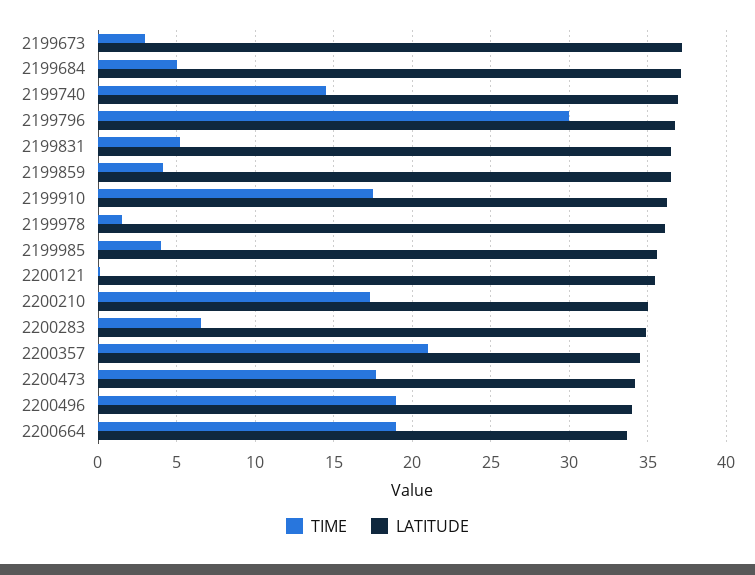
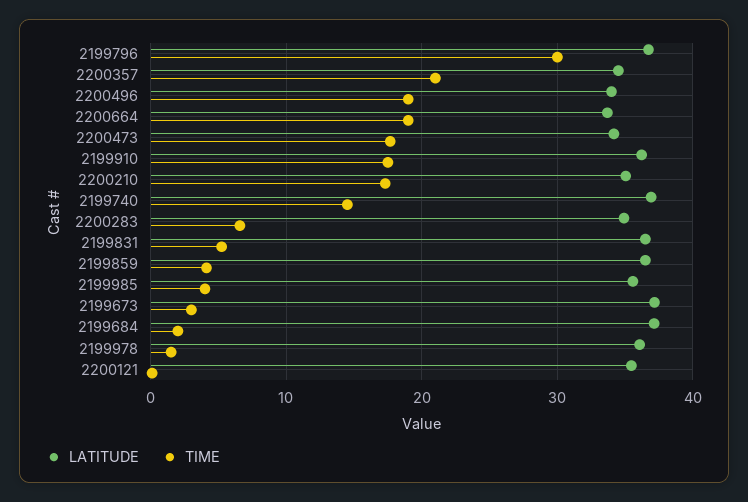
TIME, 2199684: 5 -> 2

